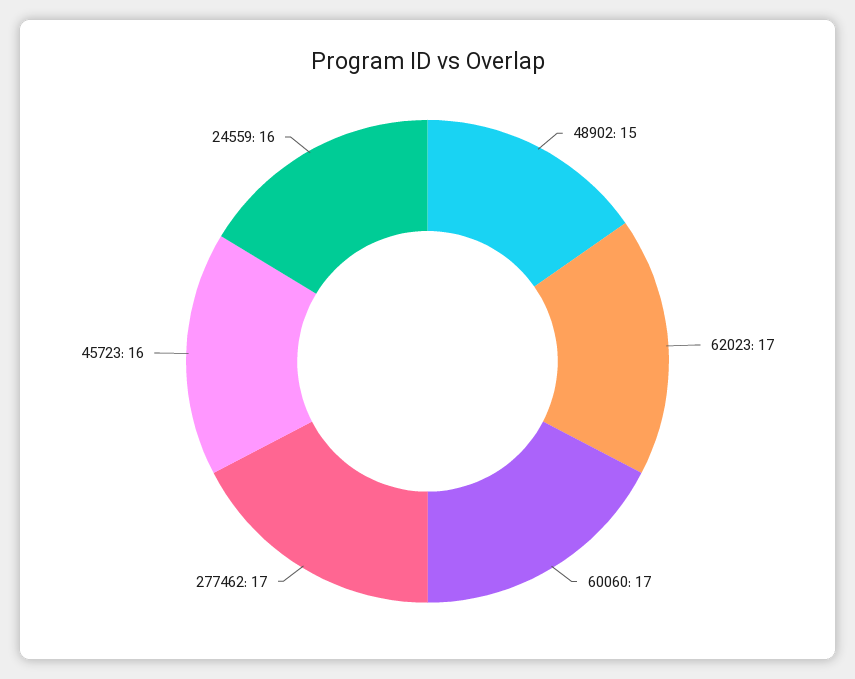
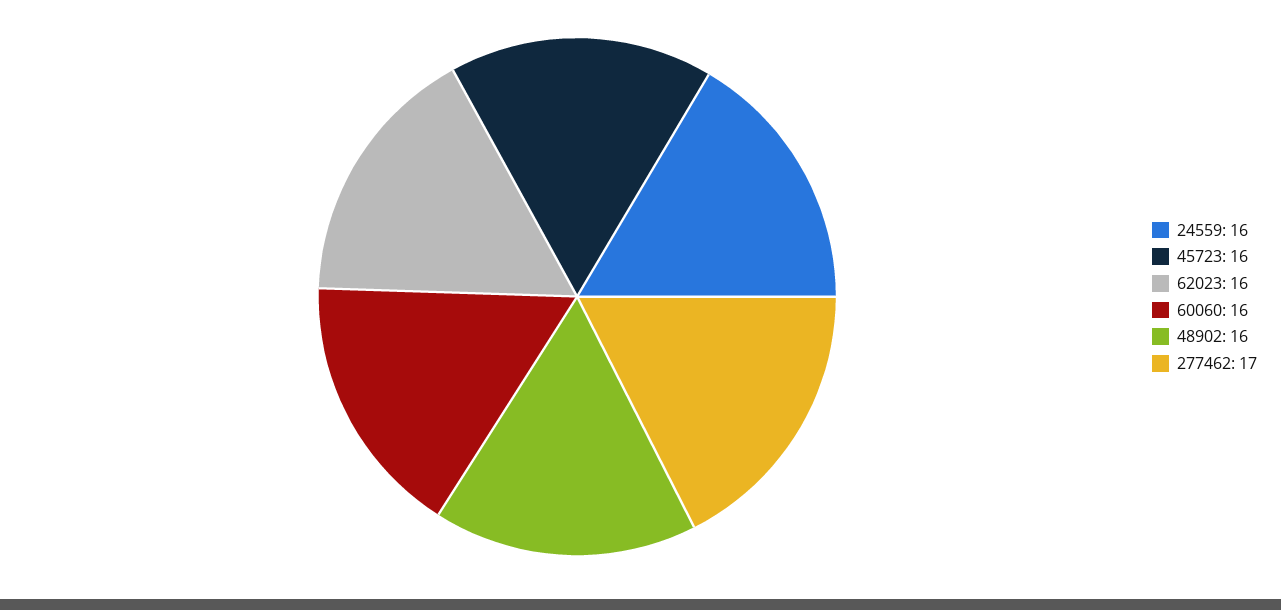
48902: 15 -> 16
62023: 17 -> 16
60060: 17 -> 16

